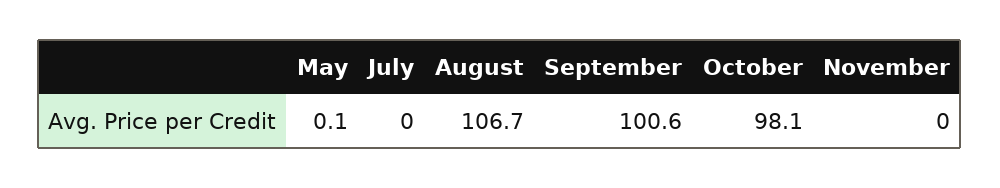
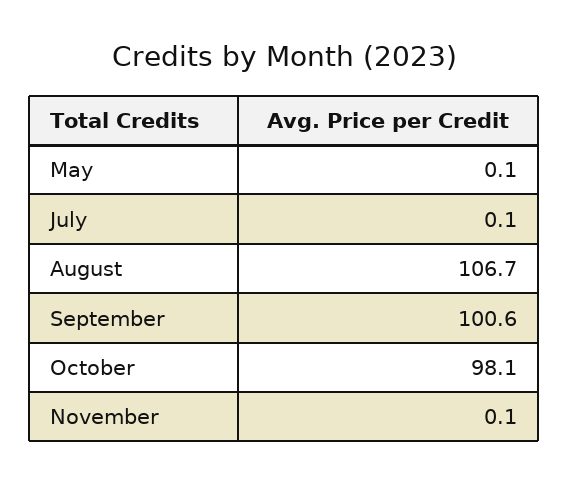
July: 0 -> 0.1
November: 0 -> 0.1

